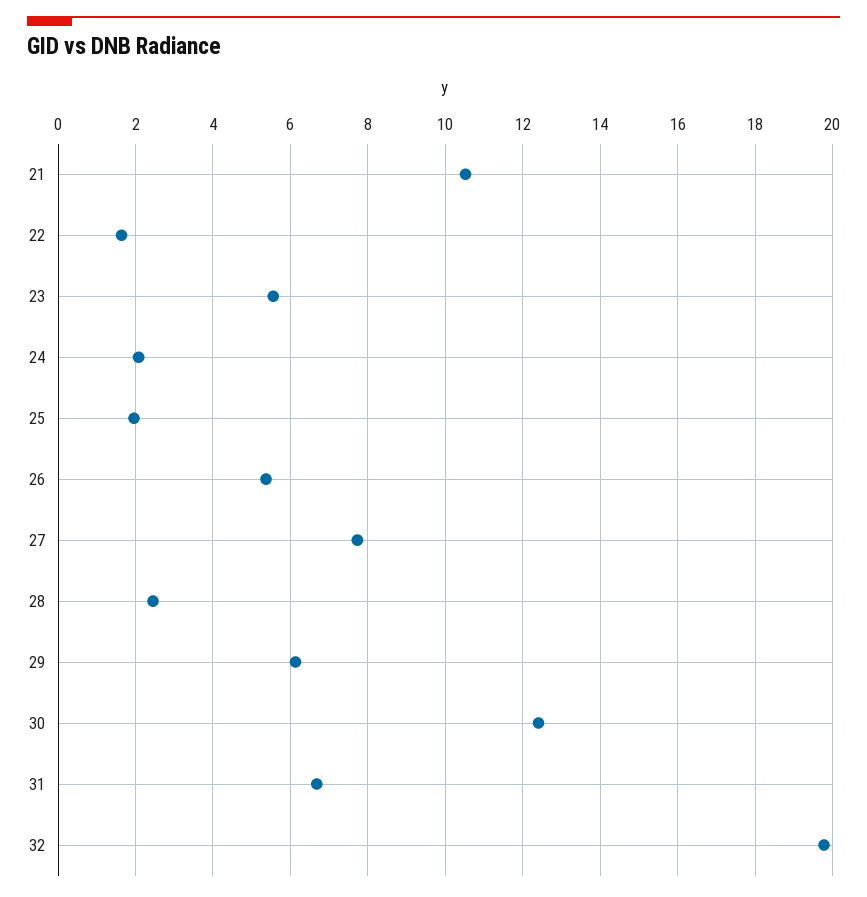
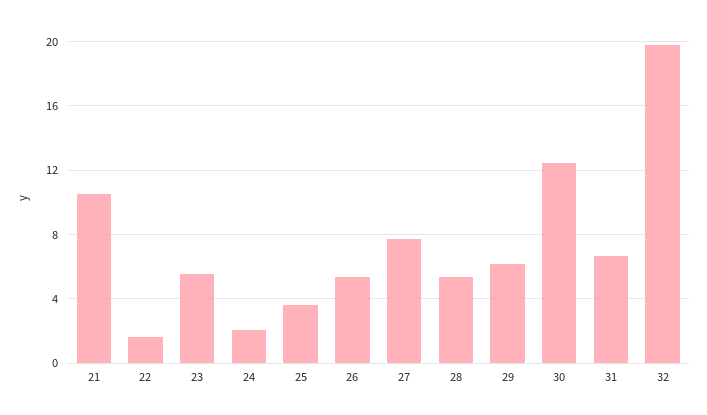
25: 2 -> 3.5
28: 2.4 -> 5.5

